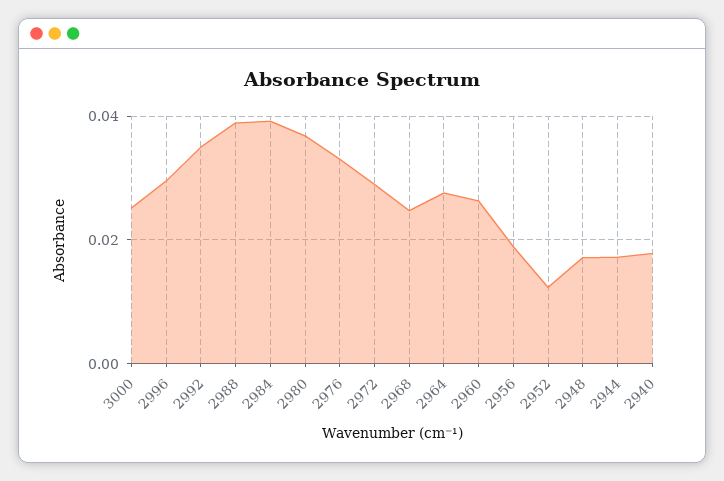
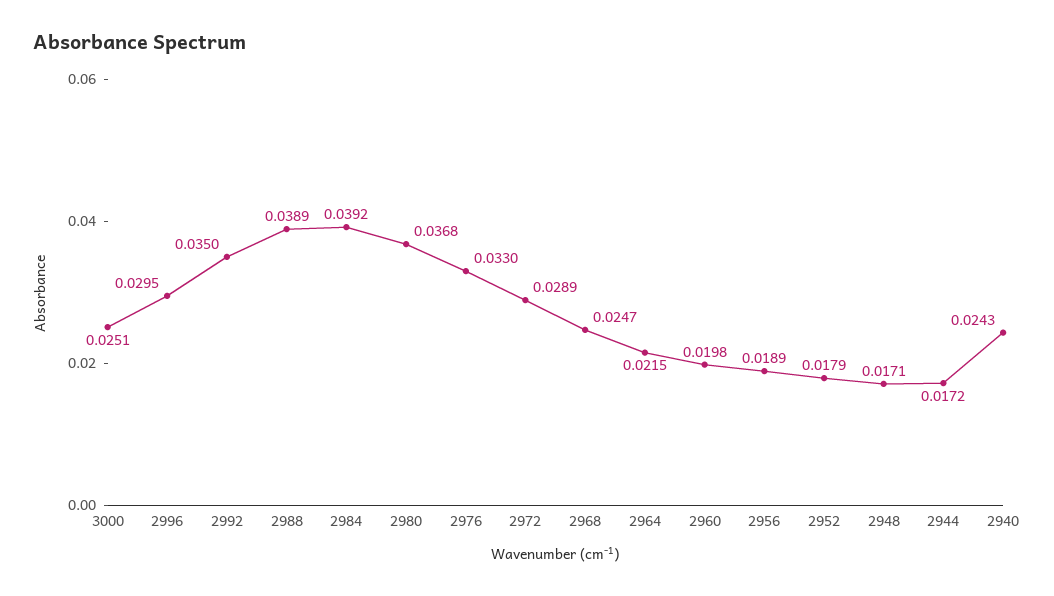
2964: 0.028 -> 0.0215
2960: 0.026 -> 0.0198
2952: 0.012 -> 0.0179
2940: 0.018 -> 0.0243

